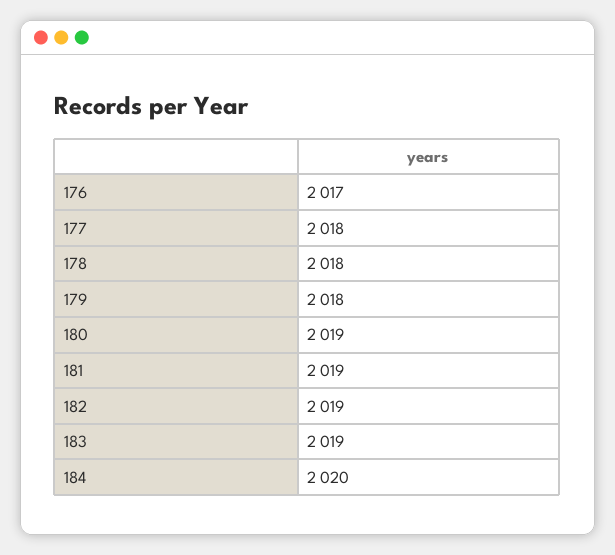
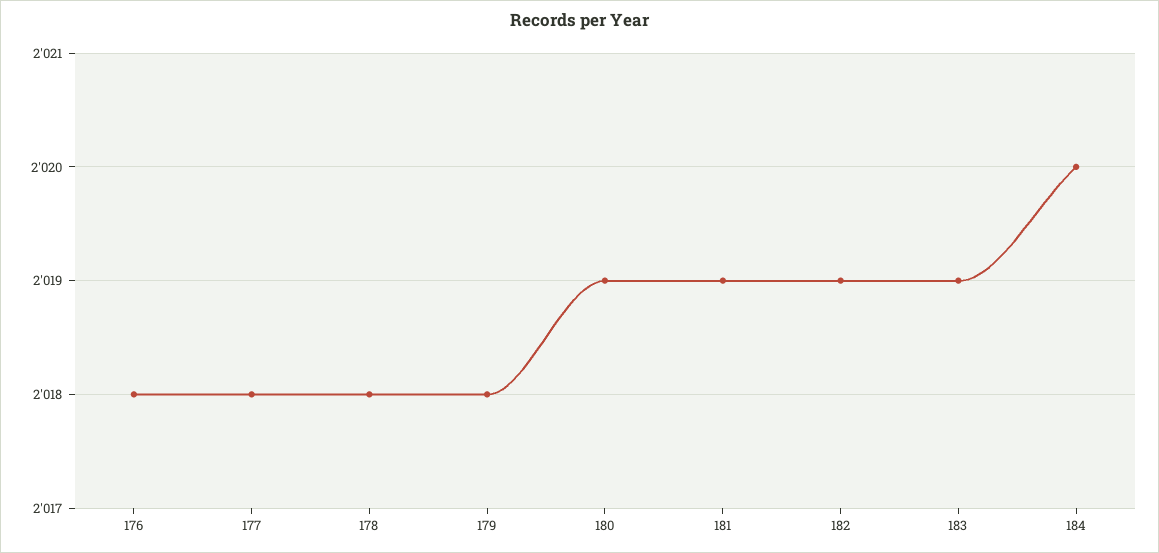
176: 2017 -> 2018

